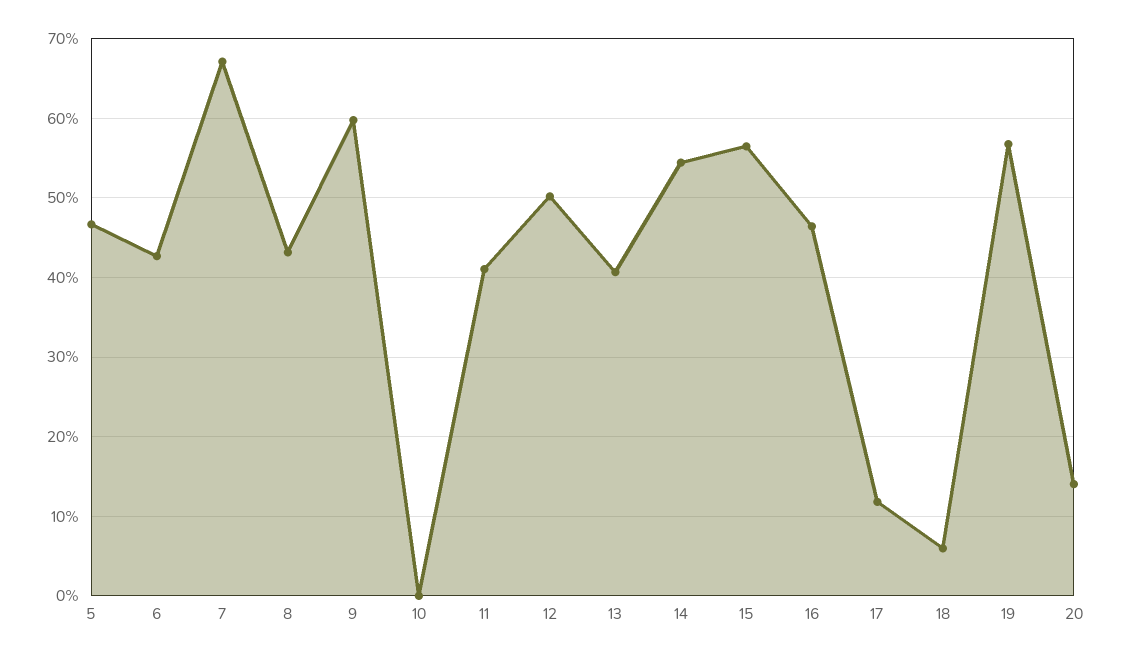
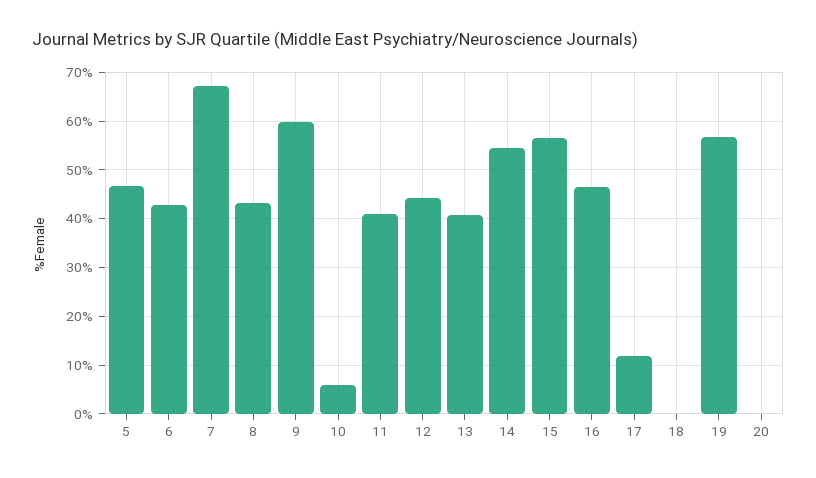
10: 0 -> 6
12: 50 -> 44
18: 6 -> 0
20: 14 -> 0

